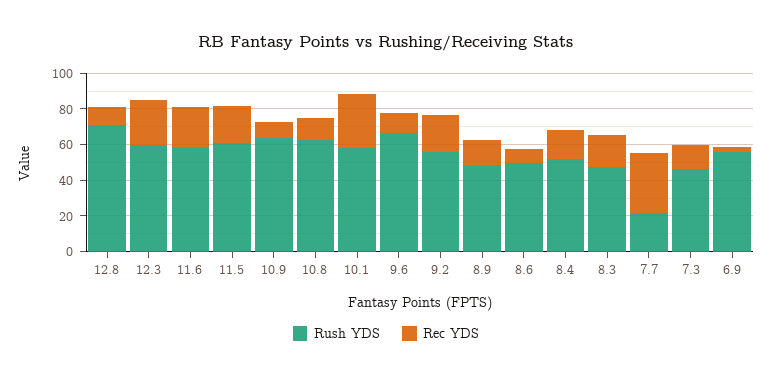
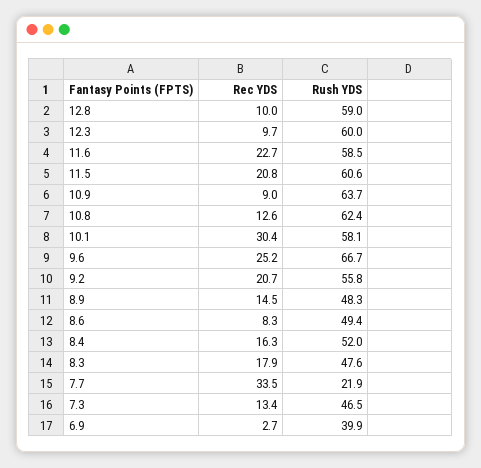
Rush YDS, 12.8: 70 -> 59
Rec YDS, 12.3: 25 -> 9.7
Rec YDS, 9.6: 10 -> 25.2
Rush YDS, 6.9: 55 -> 39.9

